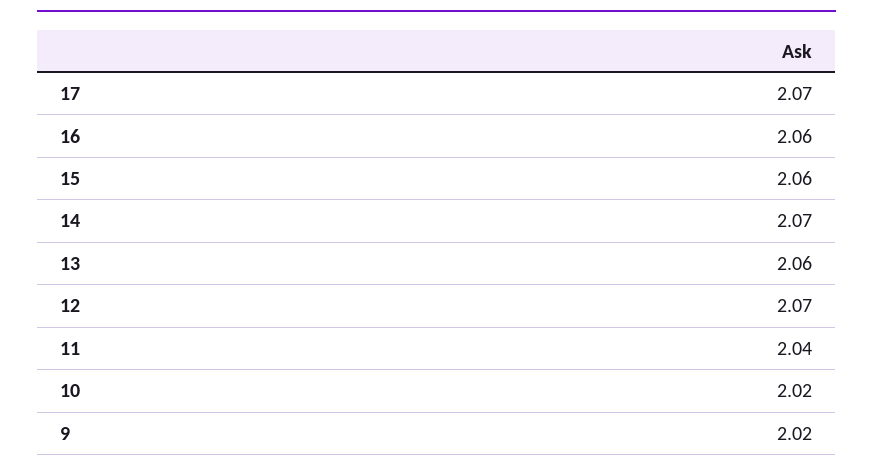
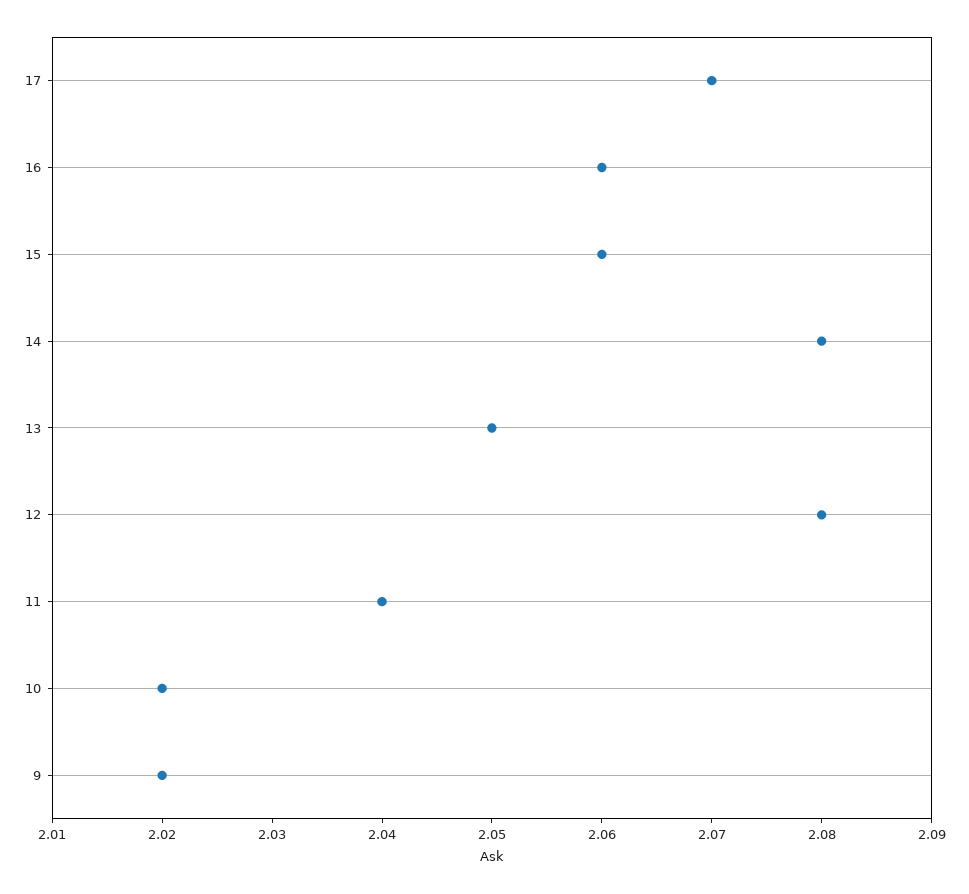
14: 2.07 -> 2.08
13: 2.06 -> 2.05
12: 2.07 -> 2.08

